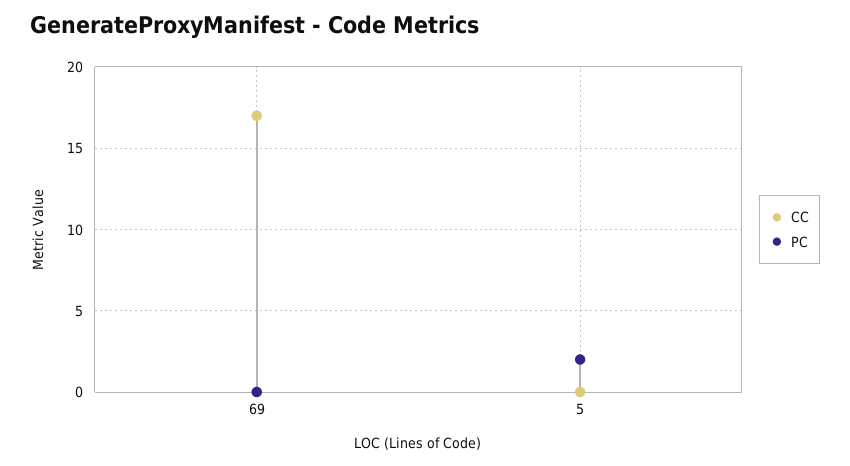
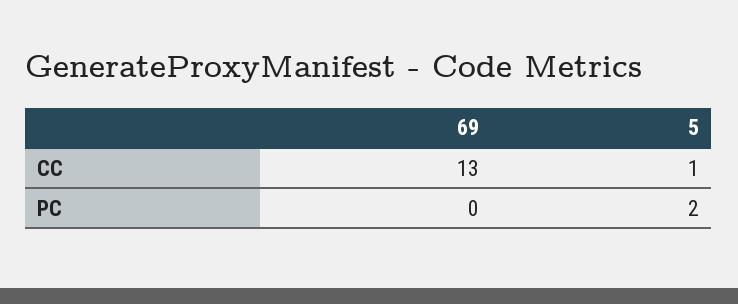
CC, 69: 17 -> 13
CC, 5: 0 -> 1

